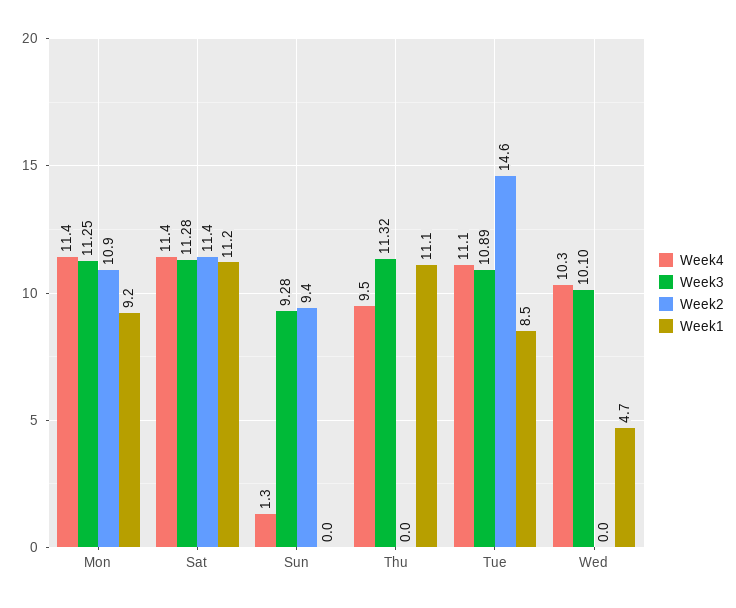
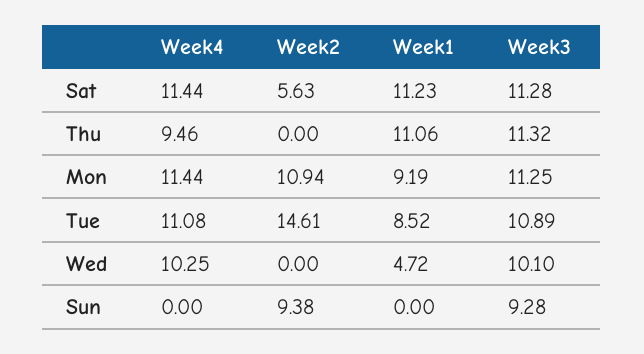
Week2, Sat: 11.4 -> 5.63
Week4, Sun: 1.3 -> 0

